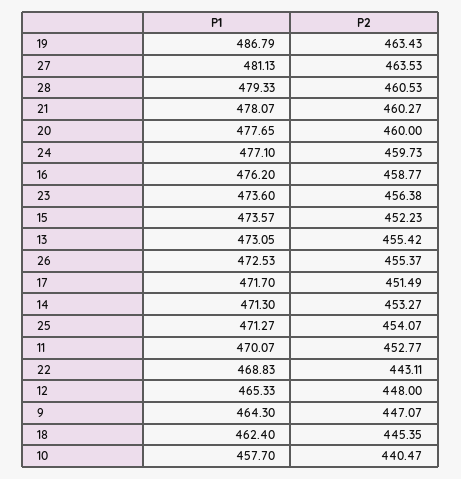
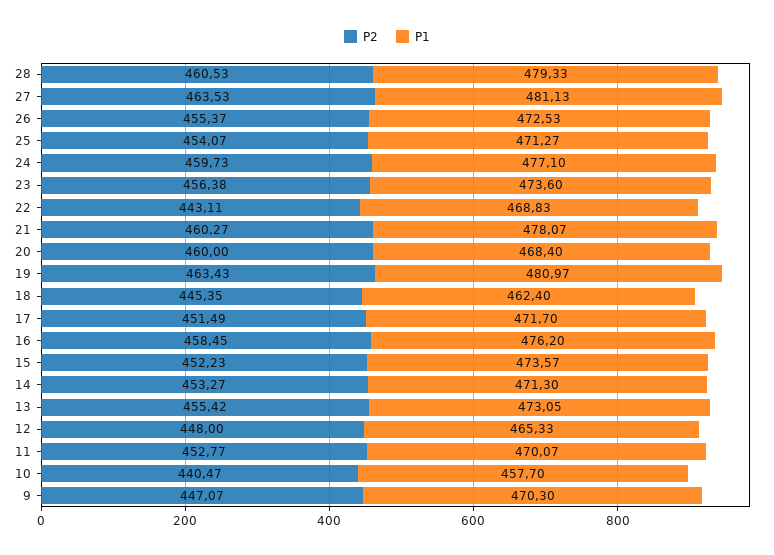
P1, 19: 486.79 -> 480.97
P1, 20: 477.65 -> 468.4
P2, 16: 458.77 -> 458.45
P1, 9: 464.3 -> 470.3

